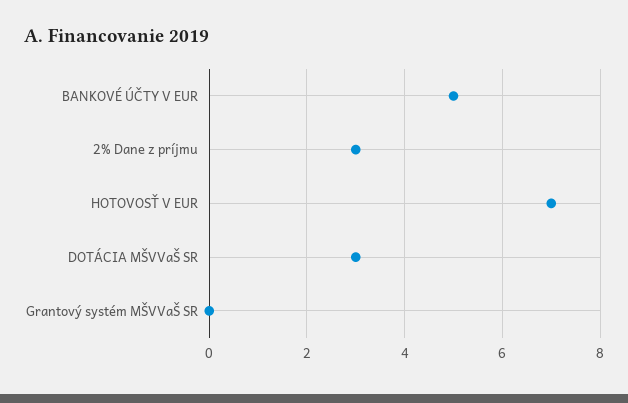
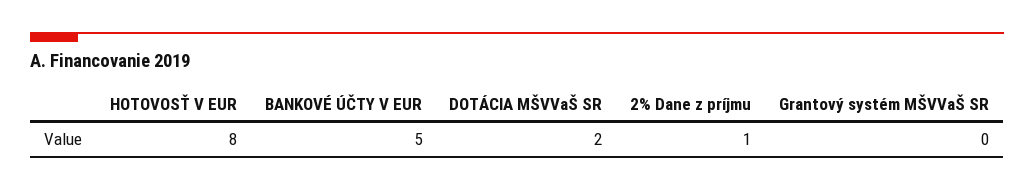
2% Dane z príjmu: 3 -> 1
HOTOVOSŤ V EUR: 7 -> 8
DOTÁCIA MŠVVaŠ SR: 3 -> 2

